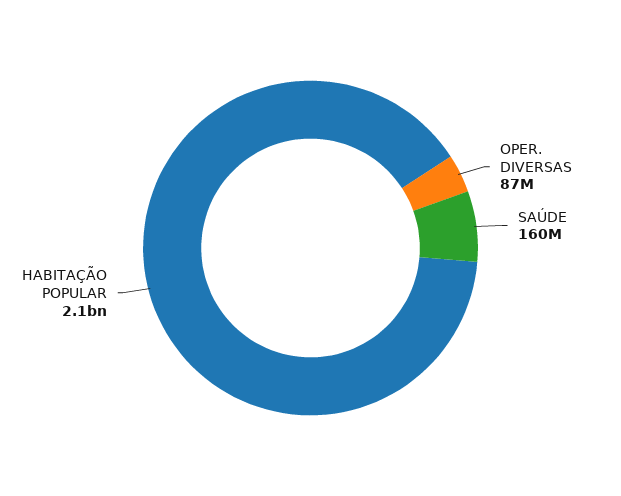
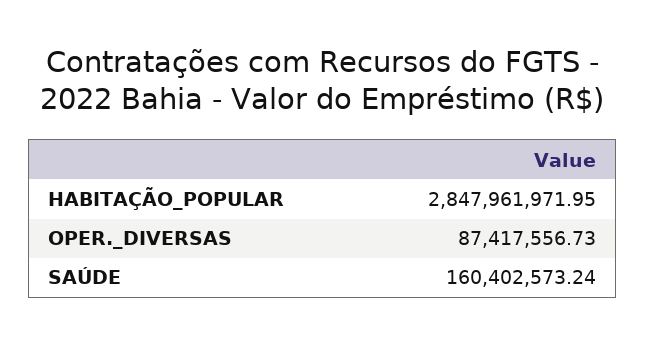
HABITAÇÃO POPULAR: 2100000000 -> 2847961971.95

